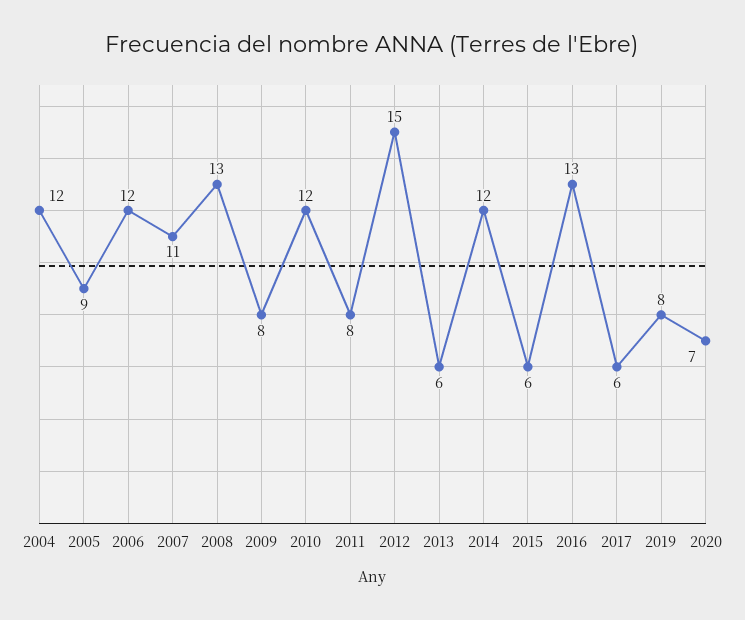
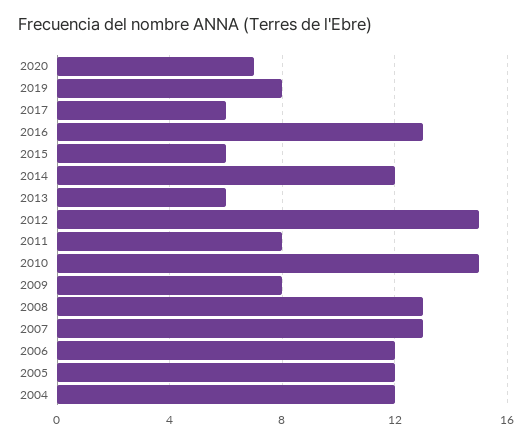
2005: 9 -> 12
2007: 11 -> 13
2010: 12 -> 15

